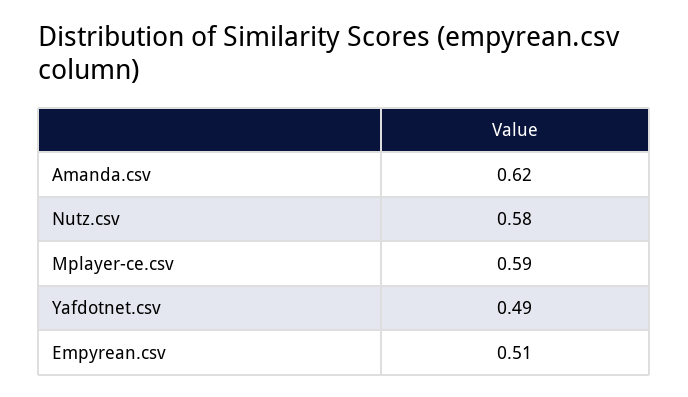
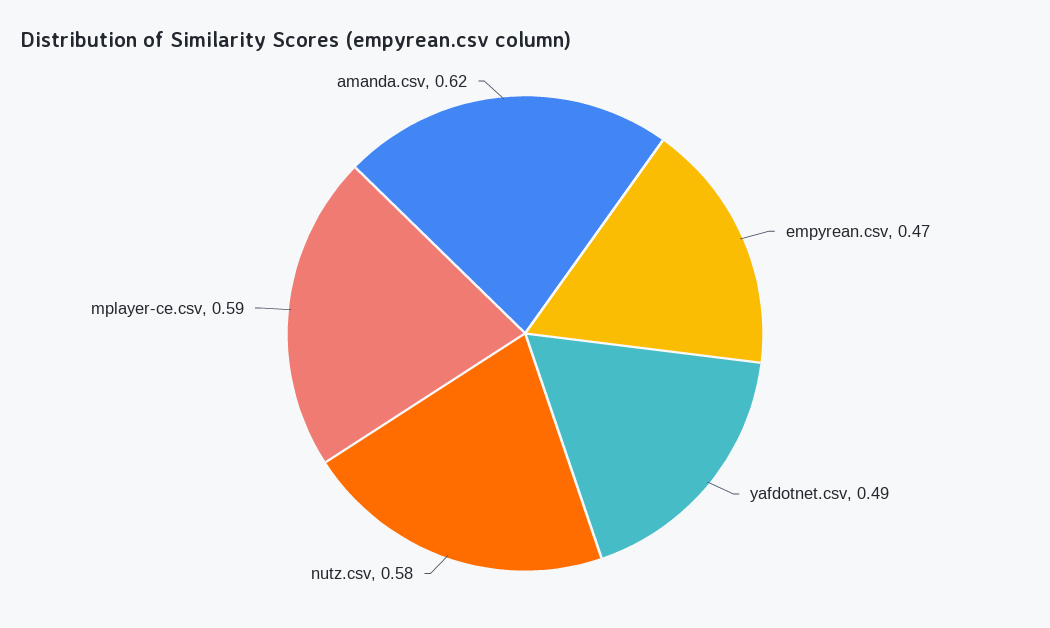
Empyrean.csv: 0.51 -> 0.47

